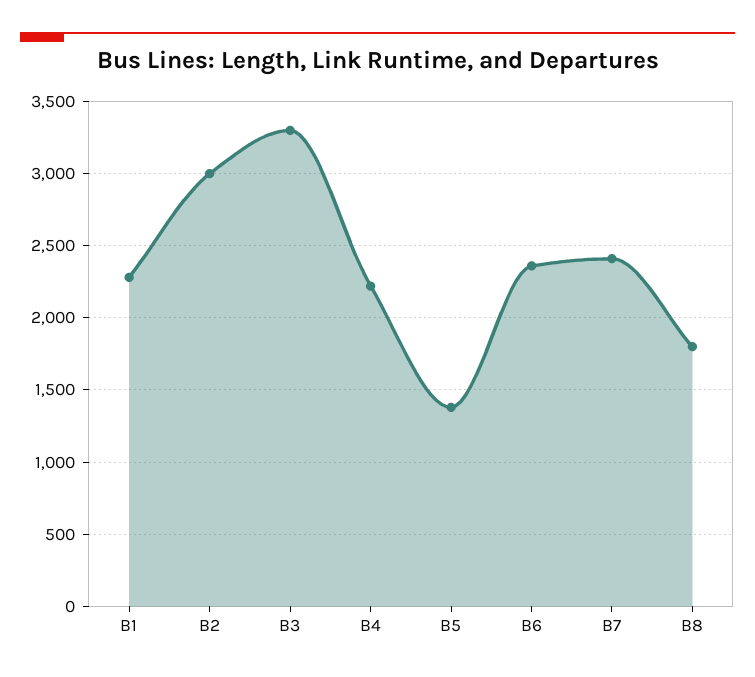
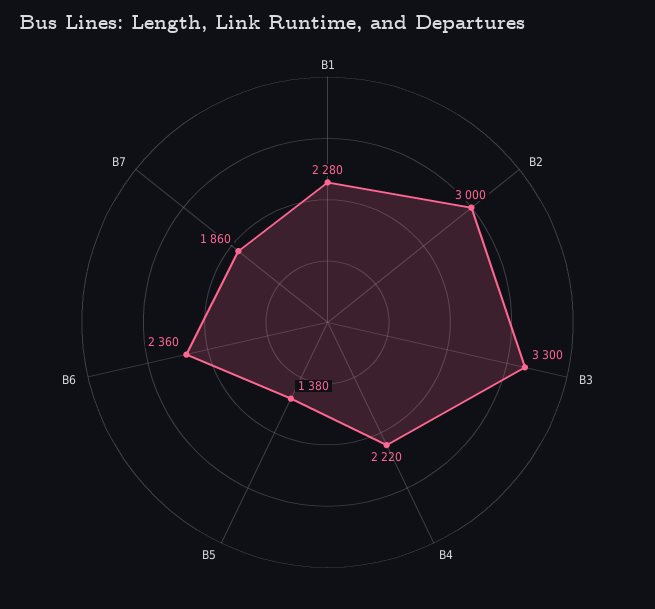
B7: 2400 -> 1860
B8: 1800 -> none

